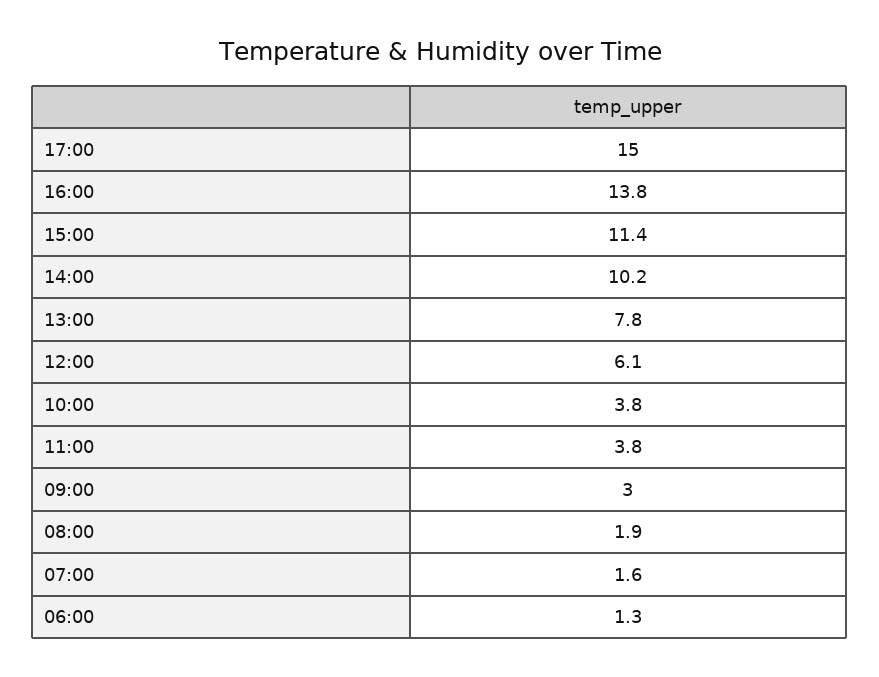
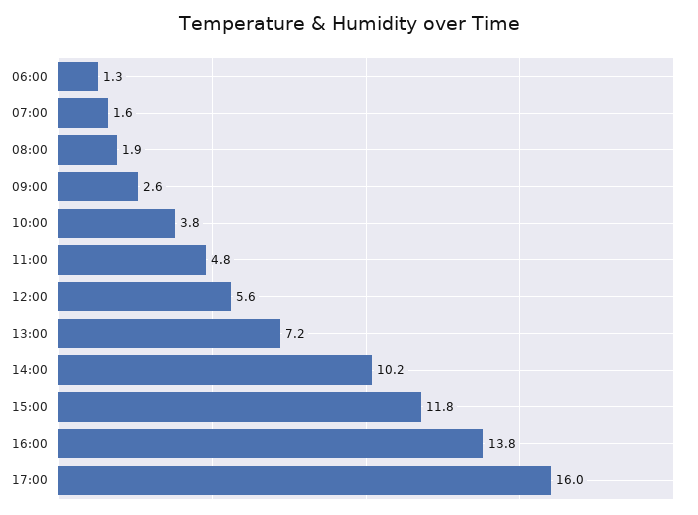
17:00: 15 -> 16
15:00: 11.4 -> 11.8
13:00: 7.8 -> 7.2
12:00: 6.1 -> 5.6
11:00: 3.8 -> 4.8
09:00: 3 -> 2.6

